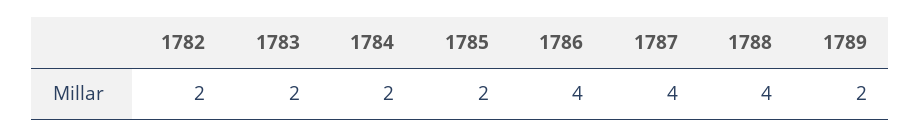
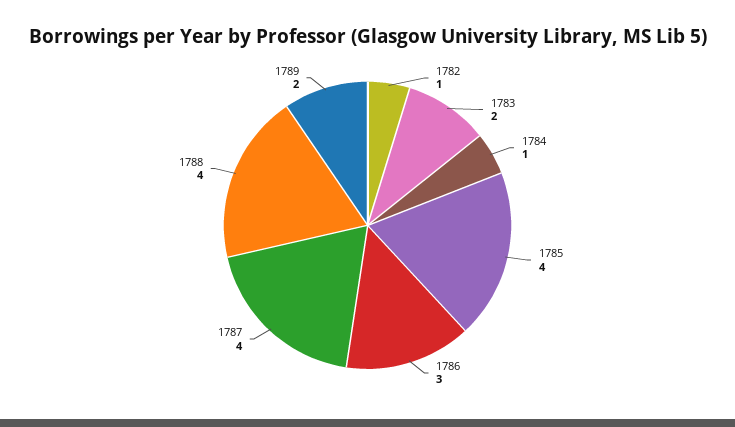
1782: 2 -> 1
1784: 2 -> 1
1785: 2 -> 4
1786: 4 -> 3

